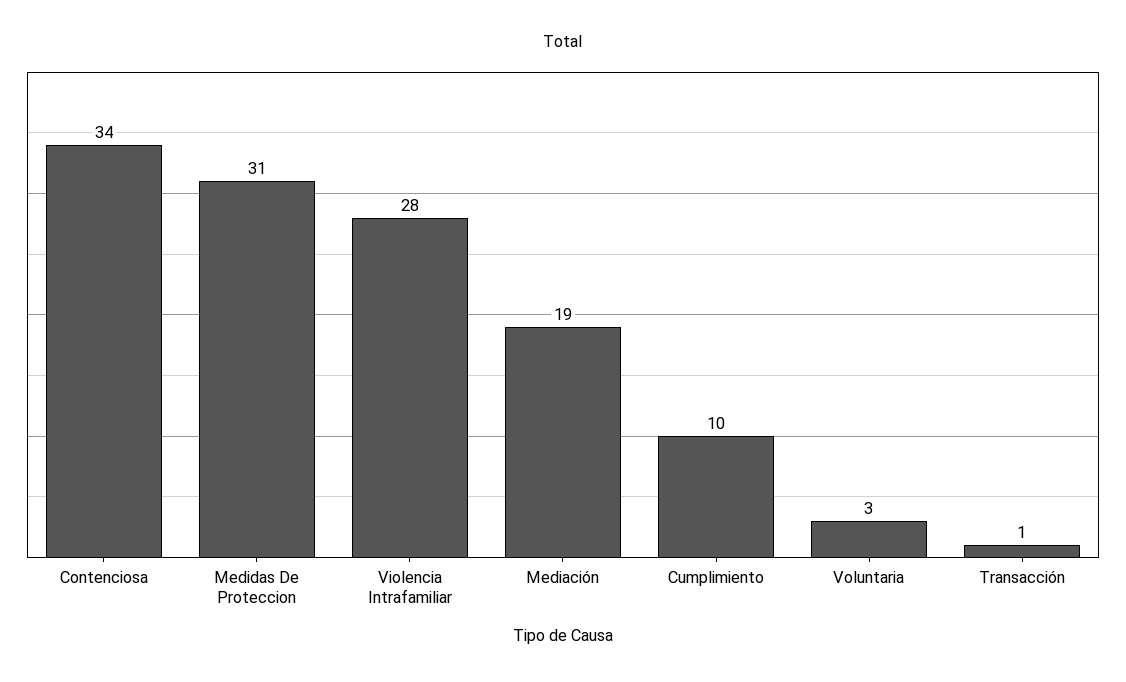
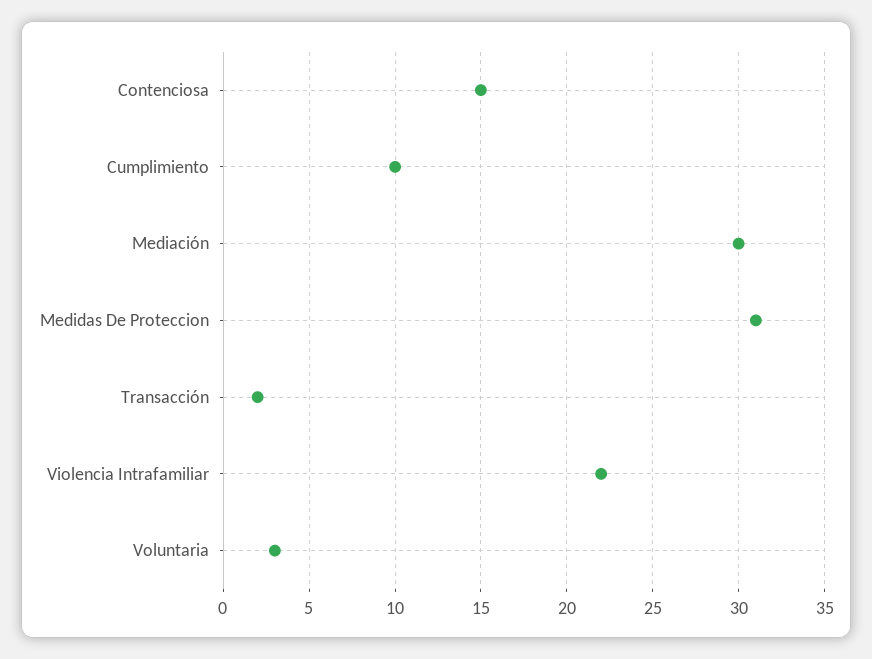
Contenciosa: 34 -> 15
Violencia Intrafamiliar: 28 -> 22
Mediación: 19 -> 30
Transacción: 1 -> 2

